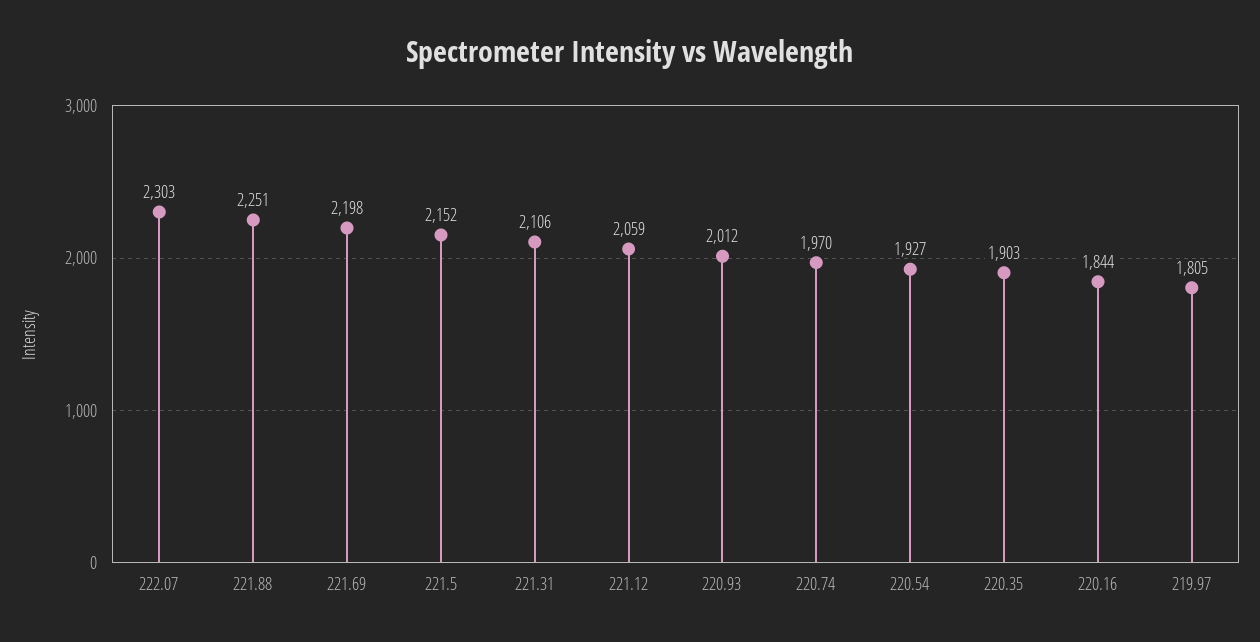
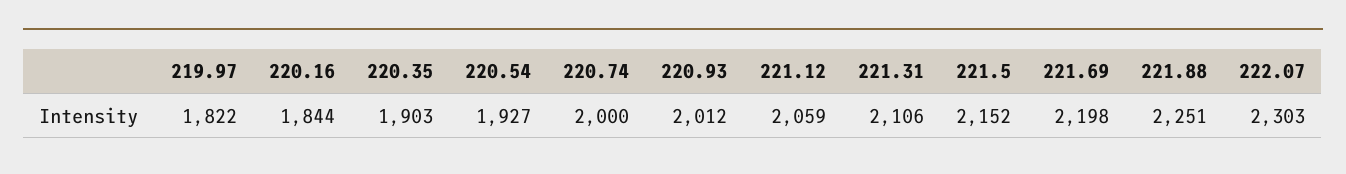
220.74: 1970 -> 2000
219.97: 1805 -> 1822

